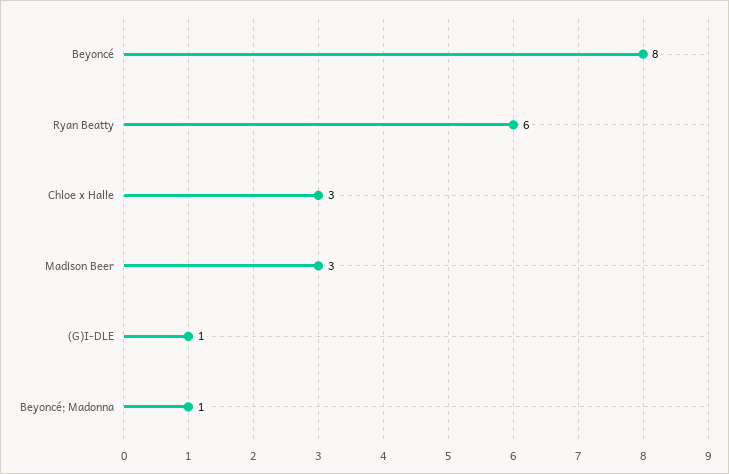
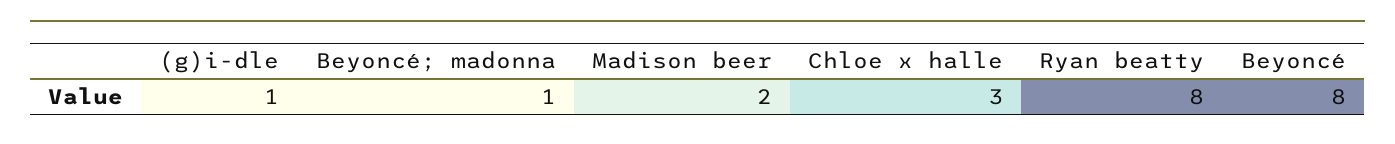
Ryan Beatty: 6 -> 8
Madison Beer: 3 -> 2

